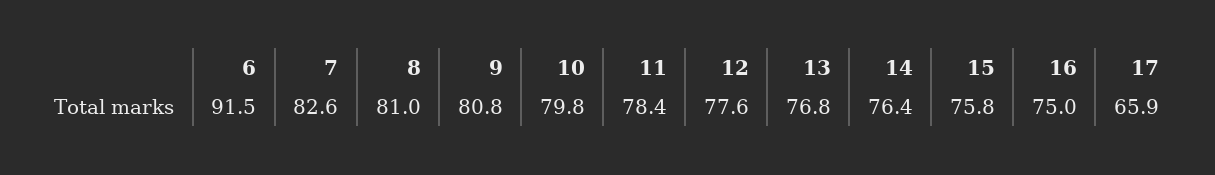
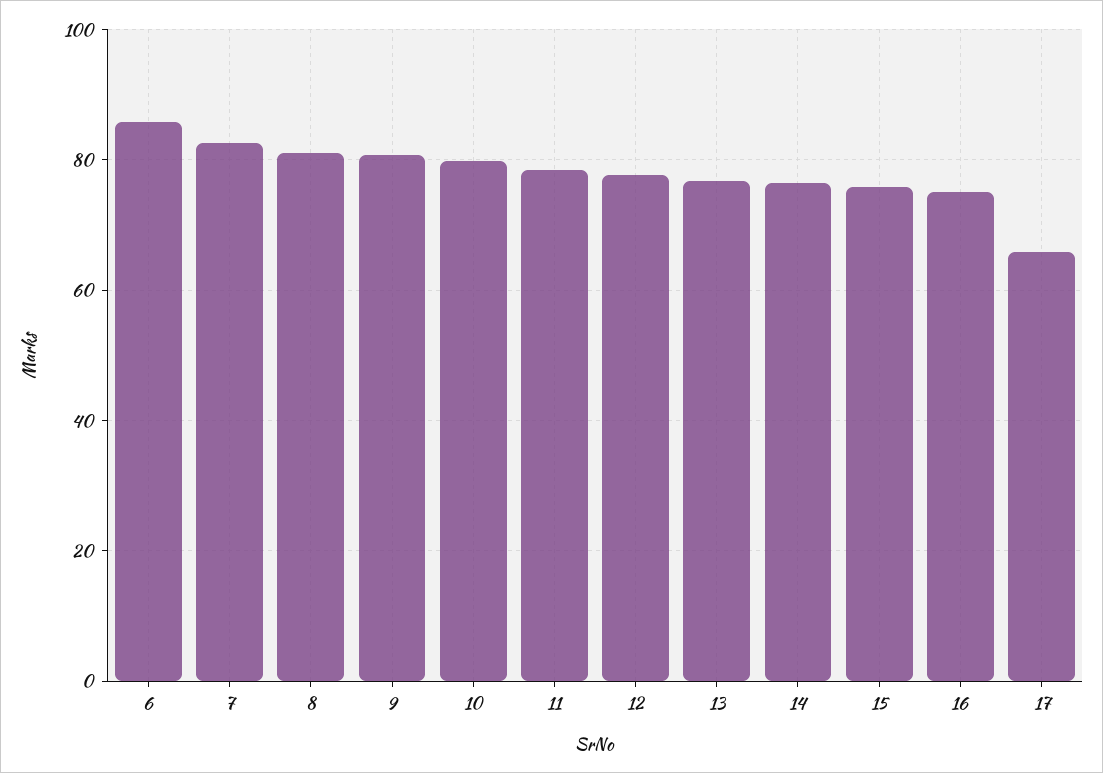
6: 91.5 -> 86

